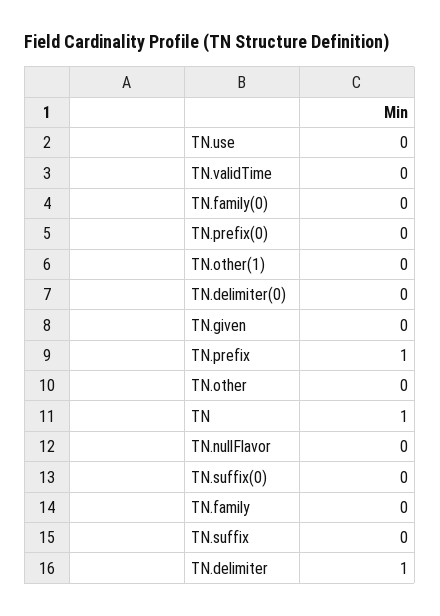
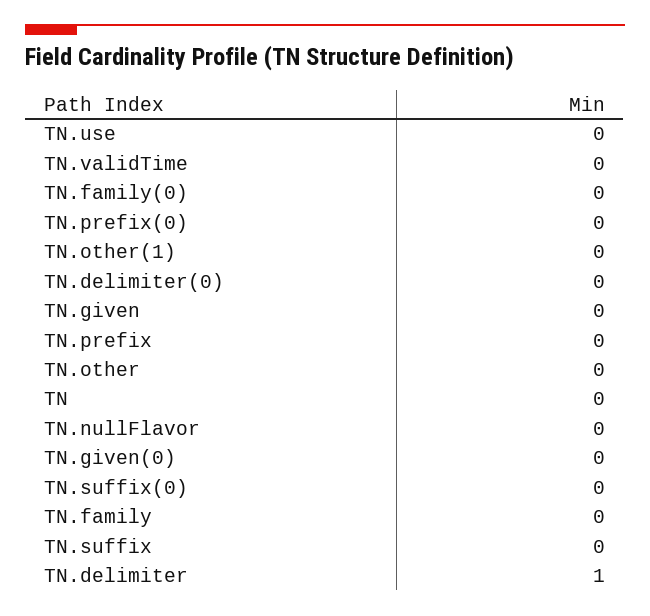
TN.prefix: 1 -> 0
TN: 1 -> 0
TN.given(0): none -> 0

